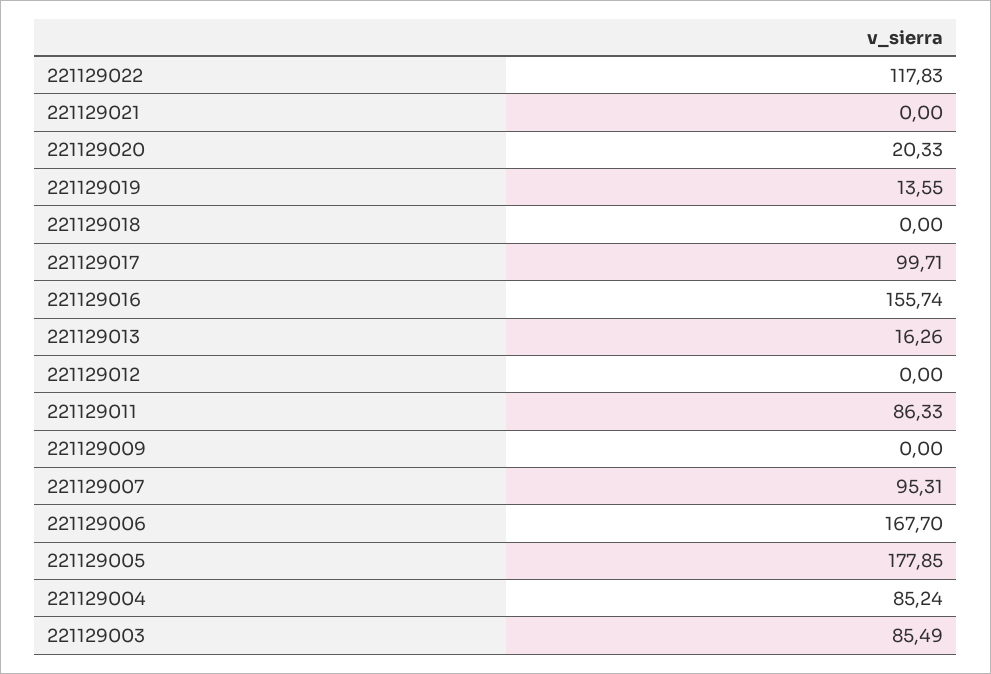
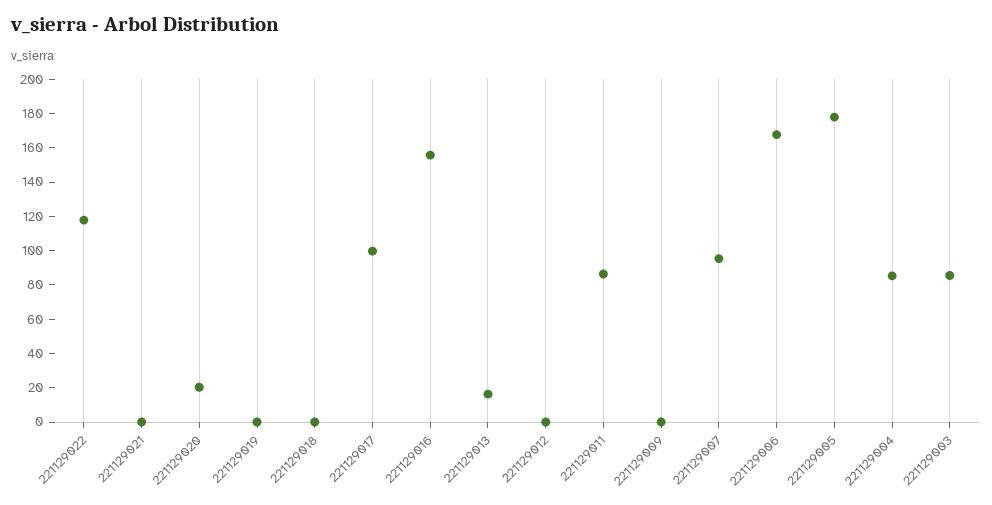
221129019: 13.55 -> 0

